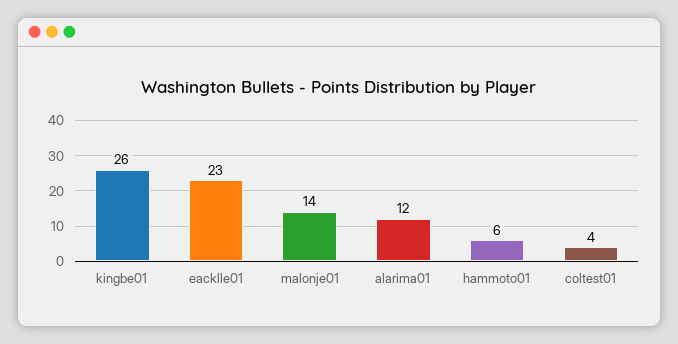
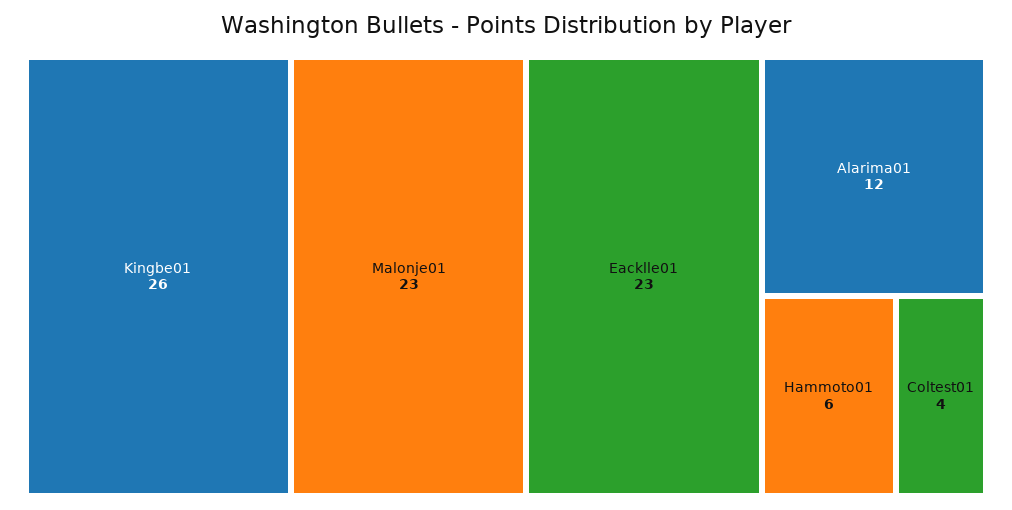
malonje01: 14 -> 23

